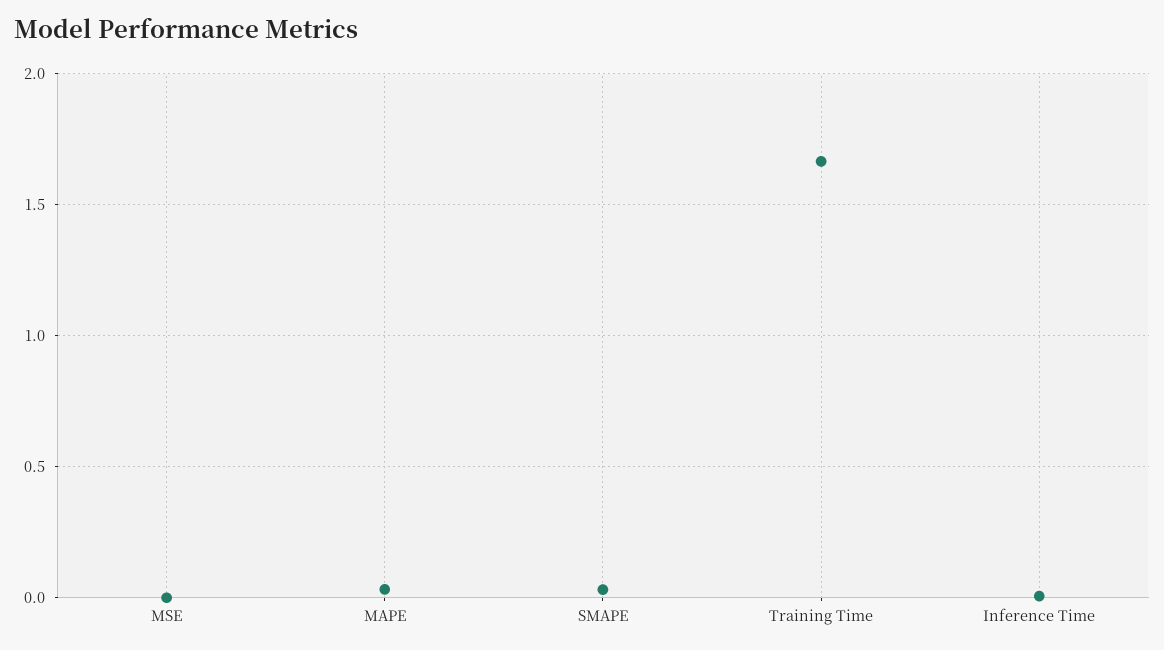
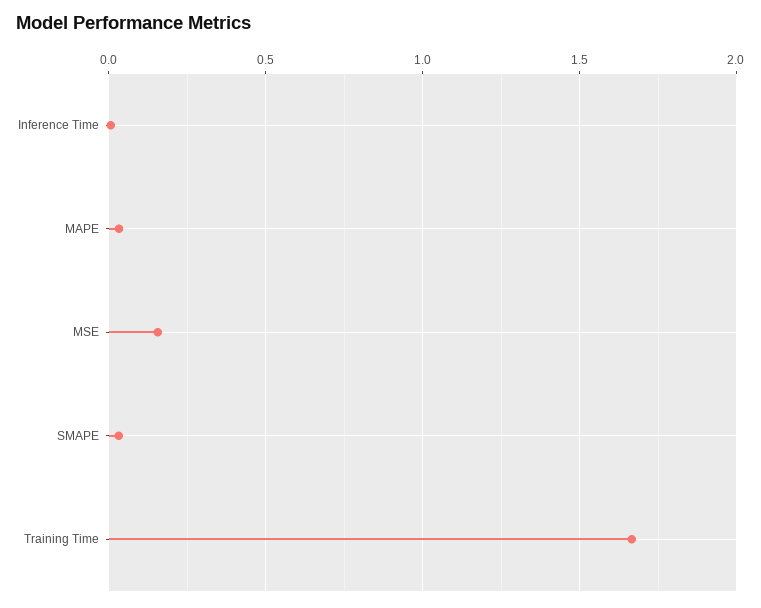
MSE: 0 -> 0.15

